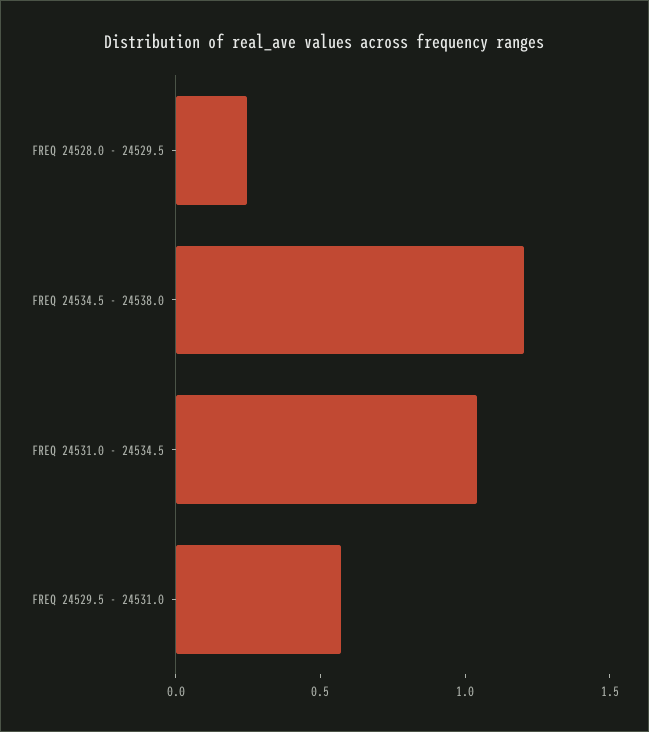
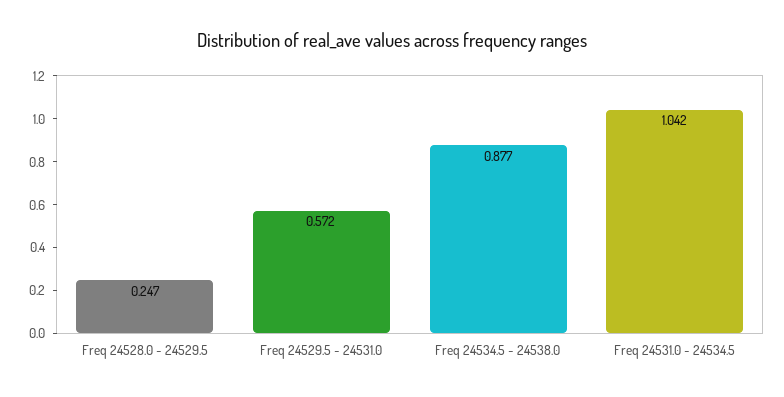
FREQ 24534.5 - 24538.0: 1.2 -> 0.877

